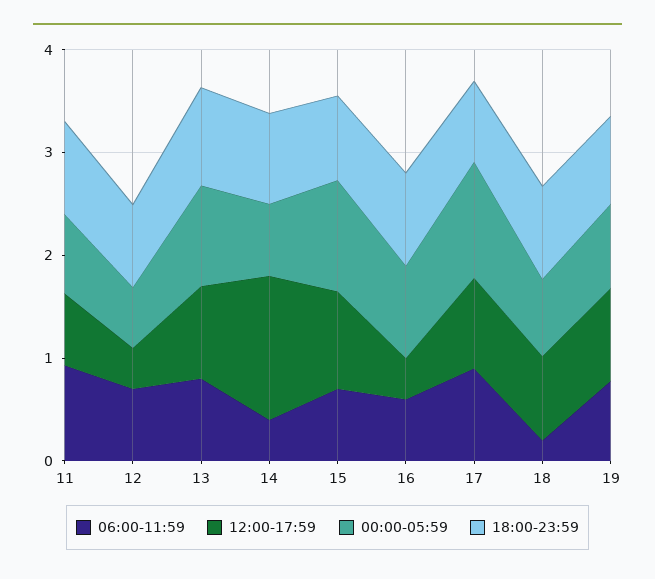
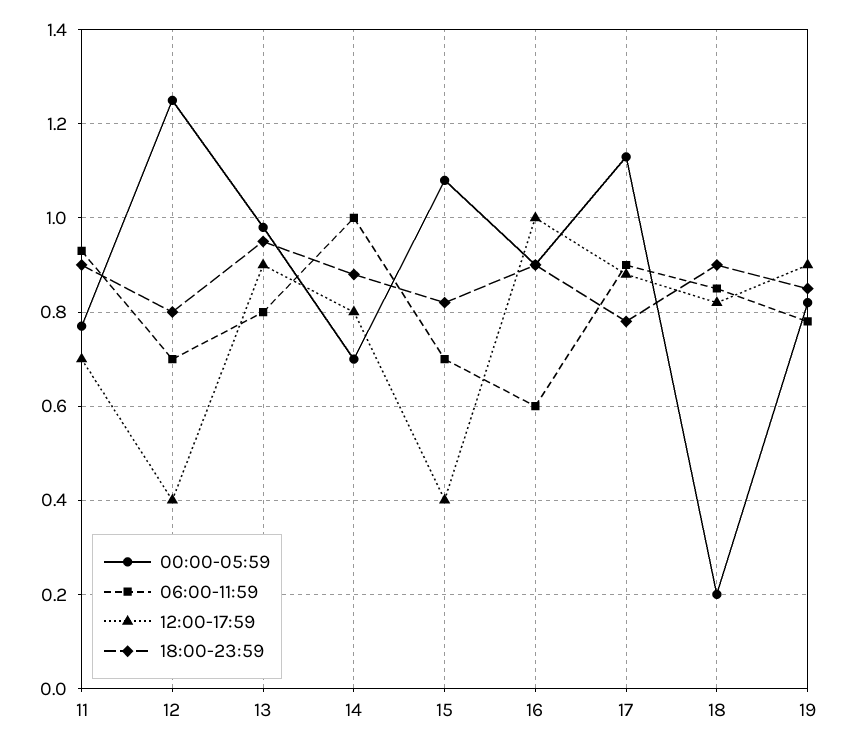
00:00-05:59, 12: 0.6 -> 1.25
06:00-11:59, 14: 0.4 -> 1
12:00-17:59, 14: 1.4 -> 0.8
12:00-17:59, 15: 1 -> 0.4
12:00-17:59, 16: 0.4 -> 1
06:00-11:59, 18: 0.2 -> 0.85
00:00-05:59, 18: 0.8 -> 0.2

